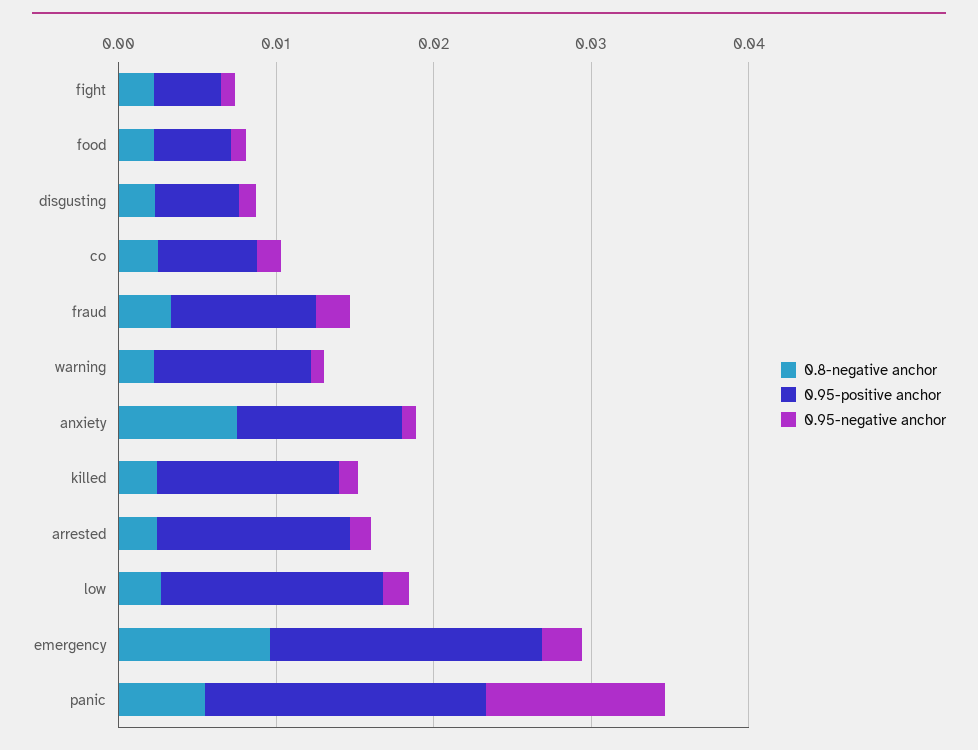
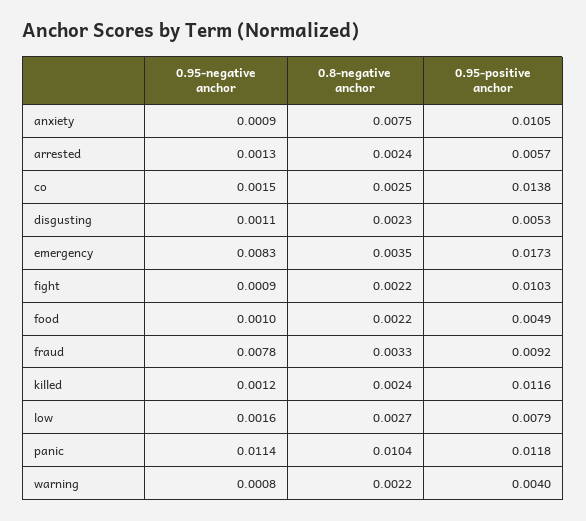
0.95-positive anchor, fight: 0.004 -> 0.0103
0.95-positive anchor, co: 0.006 -> 0.0138
0.95-negative anchor, fraud: 0.002 -> 0.0078
0.95-positive anchor, warning: 0.01 -> 0.004
0.95-positive anchor, arrested: 0.012 -> 0.0057
0.95-positive anchor, low: 0.014 -> 0.0079
0.8-negative anchor, emergency: 0.01 -> 0.0035
0.95-negative anchor, emergency: 0.002 -> 0.0083
0.8-negative anchor, panic: 0.006 -> 0.0104
0.95-positive anchor, panic: 0.018 -> 0.0118

